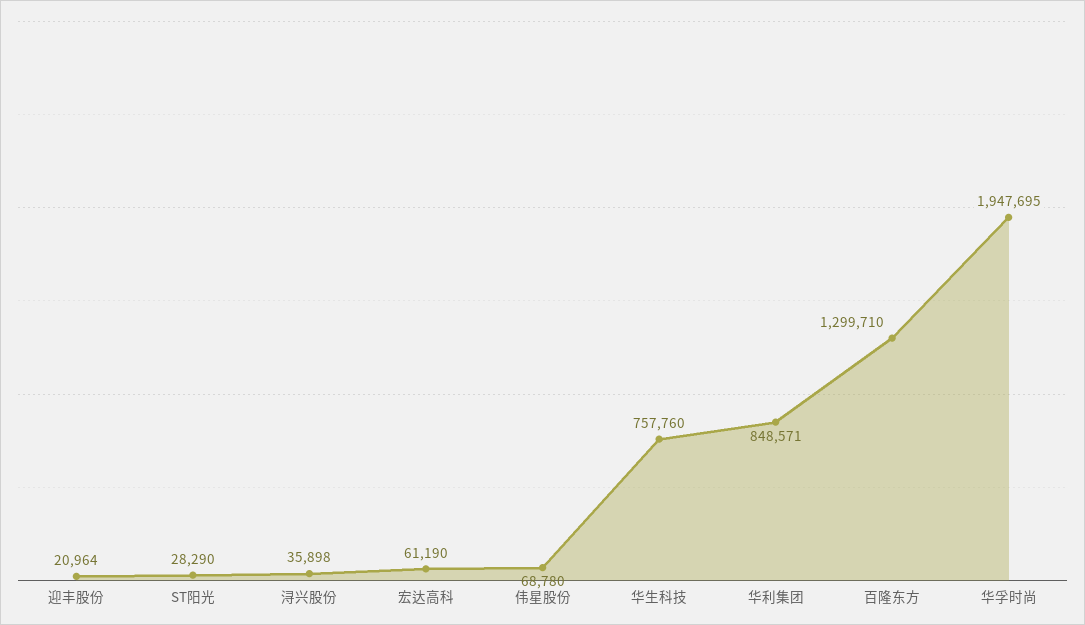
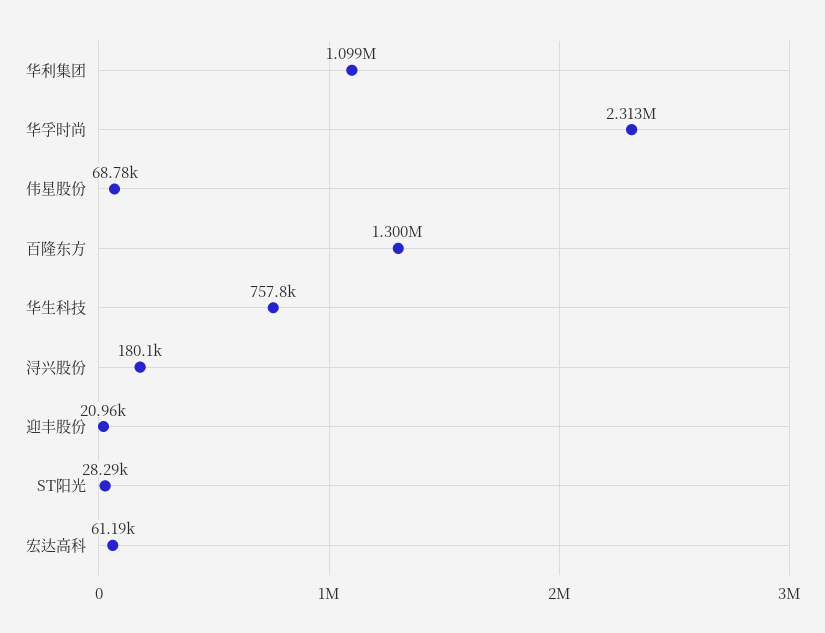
浔兴股份: 35898 -> 180100
华利集团: 848571 -> 1099000
华孚时尚: 1947695 -> 2313000

